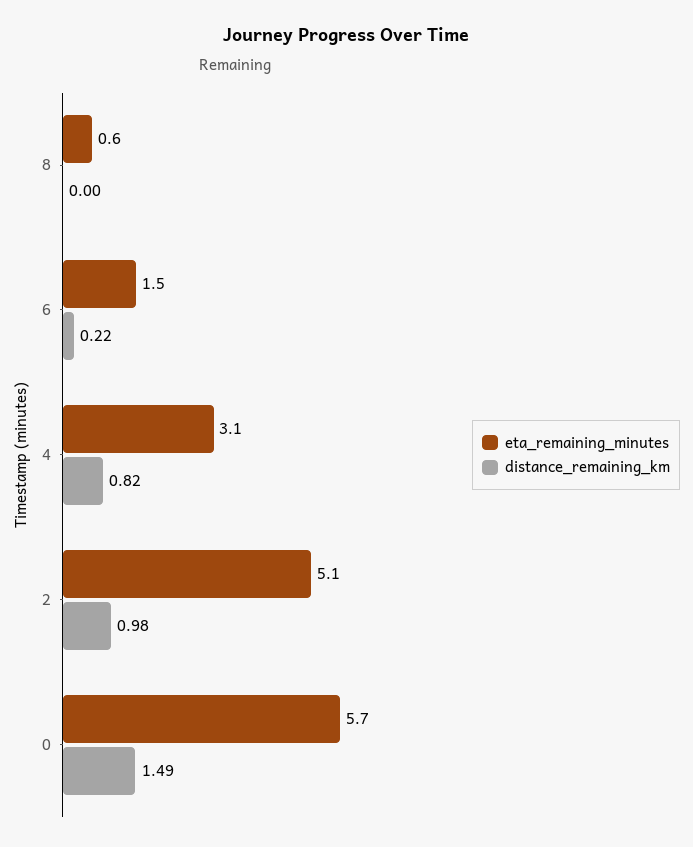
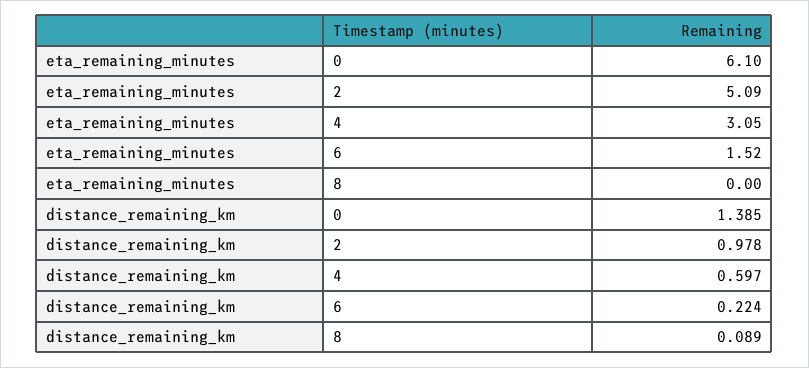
eta_remaining_minutes, 8: 0.6 -> 0
distance_remaining_km, 8: 0 -> 0.089
distance_remaining_km, 4: 0.82 -> 0.597
eta_remaining_minutes, 0: 5.7 -> 6.1
distance_remaining_km, 0: 1.49 -> 1.385

